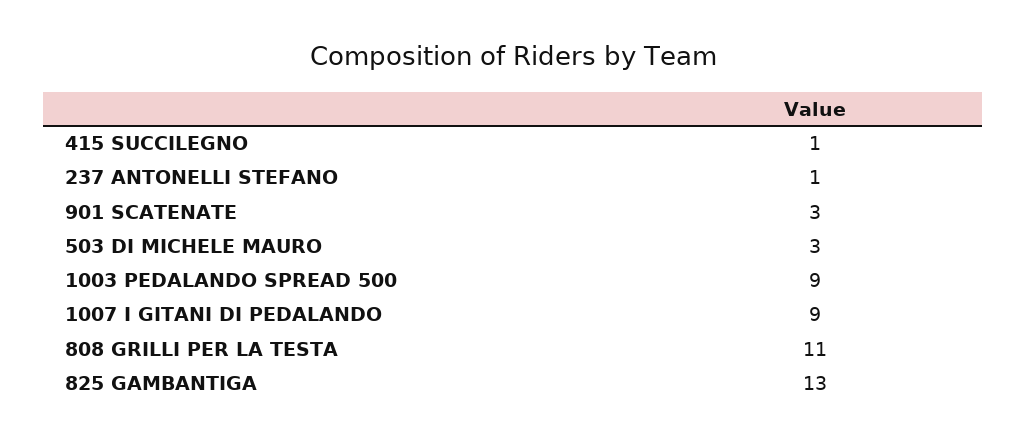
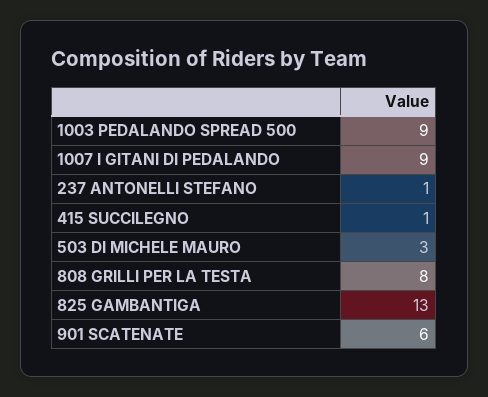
901 SCATENATE: 3 -> 6
808 GRILLI PER LA TESTA: 11 -> 8

